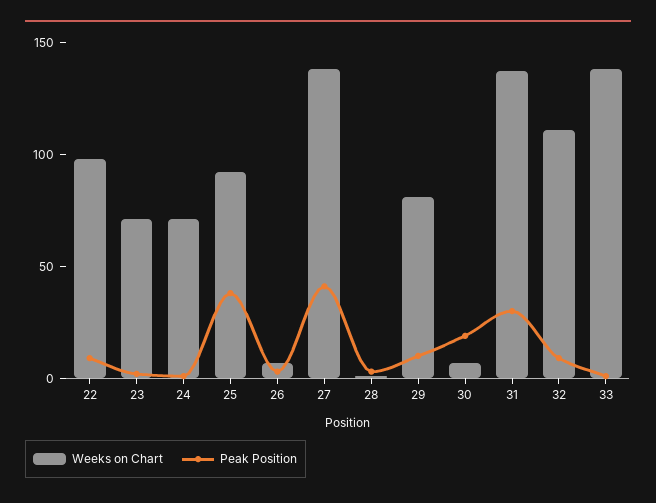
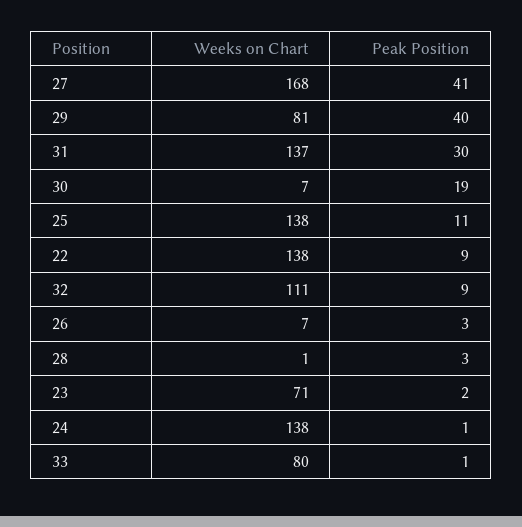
Weeks on Chart, 22: 100 -> 138
Weeks on Chart, 24: 70 -> 138
Weeks on Chart, 25: 90 -> 138
Peak Position, 25: 40 -> 11
Weeks on Chart, 27: 140 -> 168
Peak Position, 29: 10 -> 40
Weeks on Chart, 33: 140 -> 80

